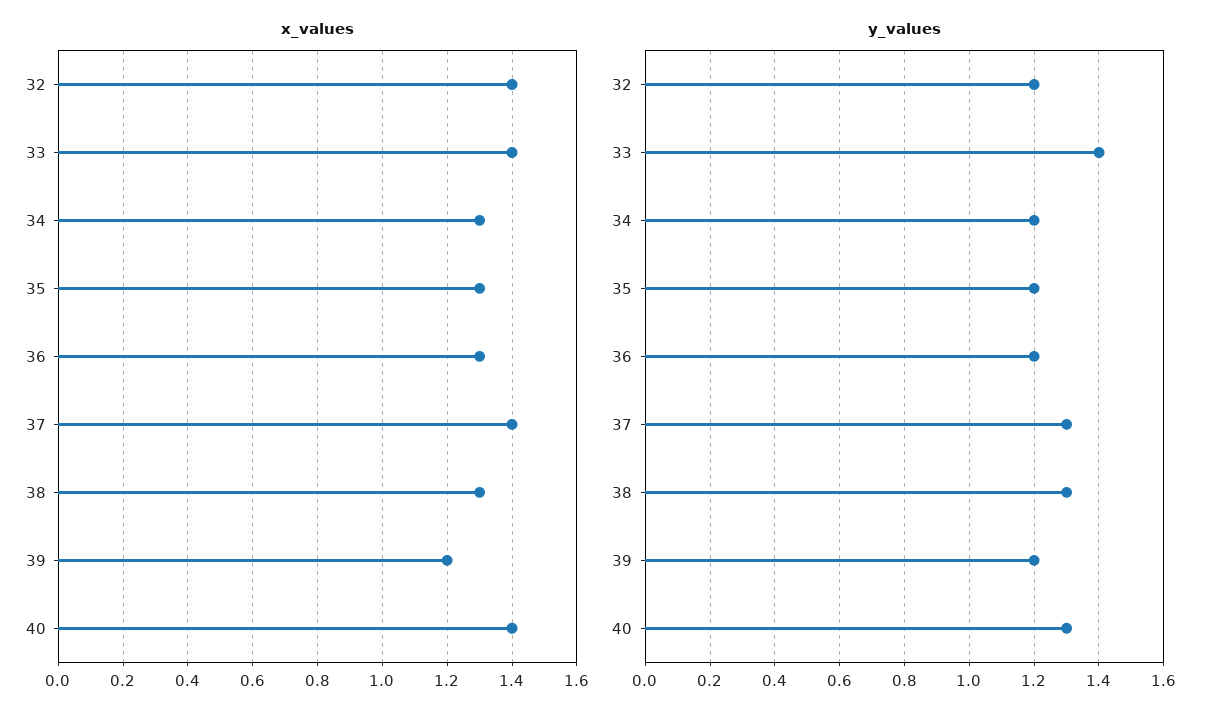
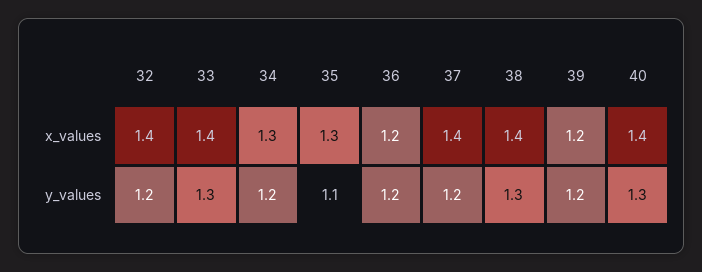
x_values, 36: 1.3 -> 1.2
x_values, 38: 1.3 -> 1.4
y_values, 33: 1.4 -> 1.3
y_values, 35: 1.2 -> 1.1
y_values, 37: 1.3 -> 1.2

